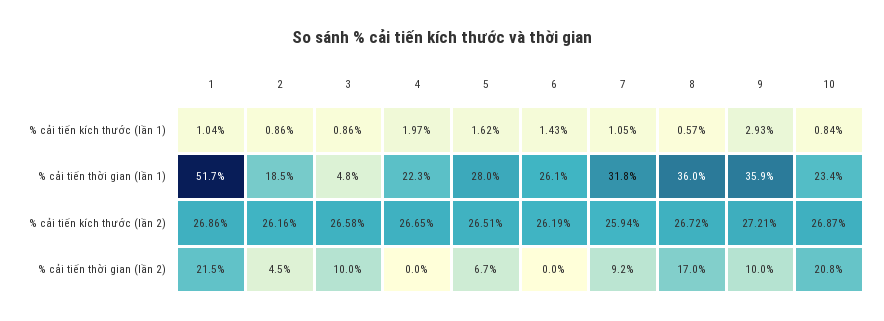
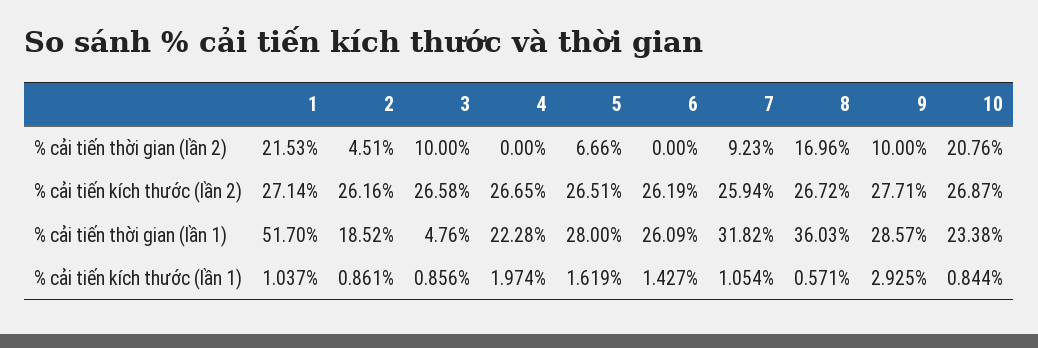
9, % cải tiến thời gian (lần 1): 35.9 -> 28.57
1, % cải tiến kích thước (lần 2): 26.86 -> 27.14
9, % cải tiến kích thước (lần 2): 27.21 -> 27.71

